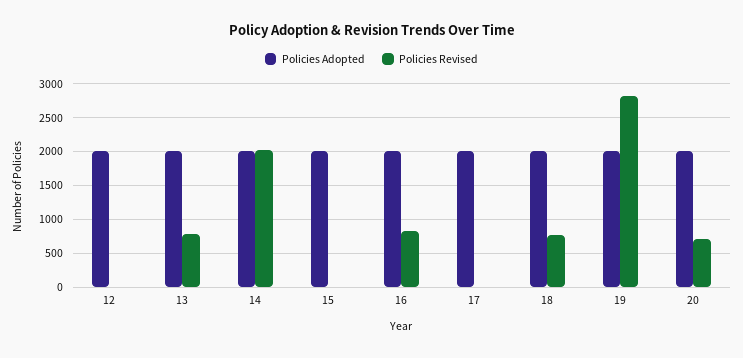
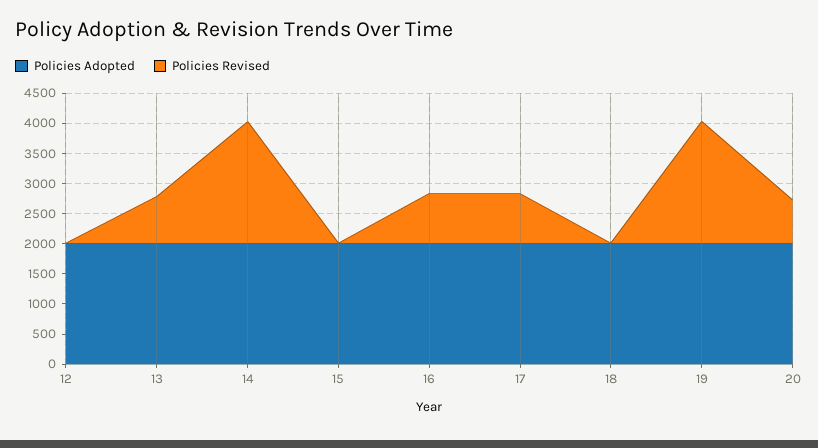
Policies Revised, 17: 0 -> 750
Policies Revised, 18: 800 -> 0
Policies Revised, 19: 2800 -> 2000

